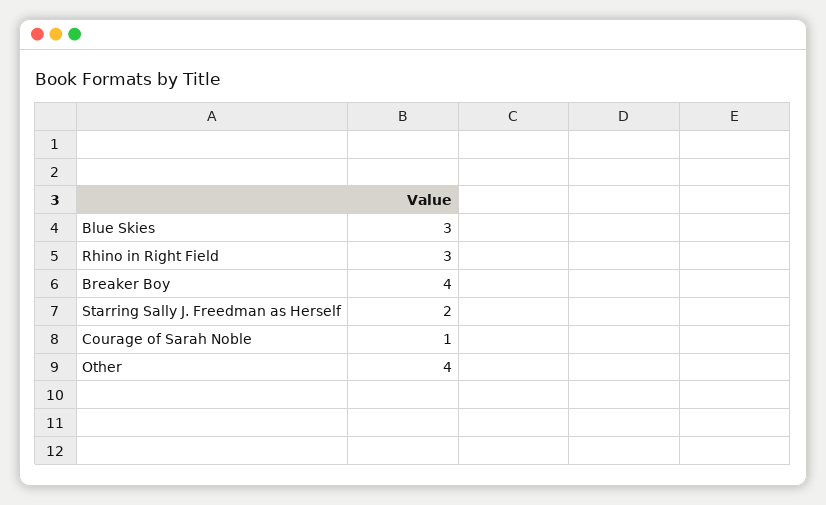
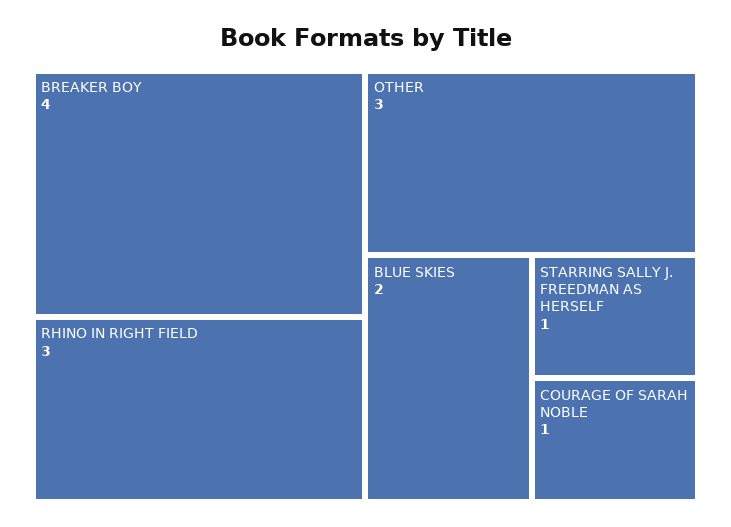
Blue Skies: 3 -> 2
Starring Sally J. Freedman as Herself: 2 -> 1
Other: 4 -> 3

